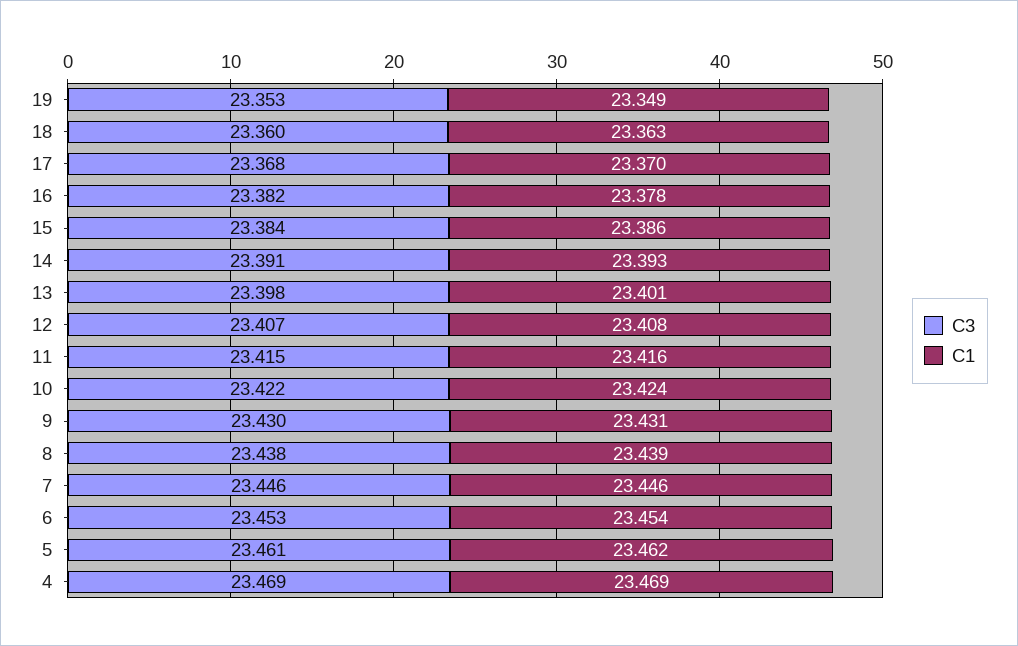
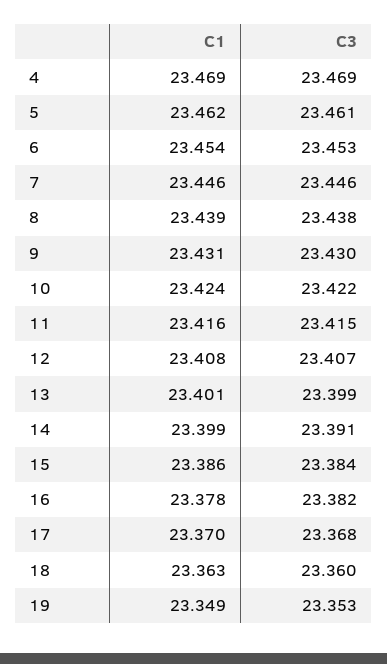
C1, 14: 23.393 -> 23.399
C3, 13: 23.398 -> 23.399

